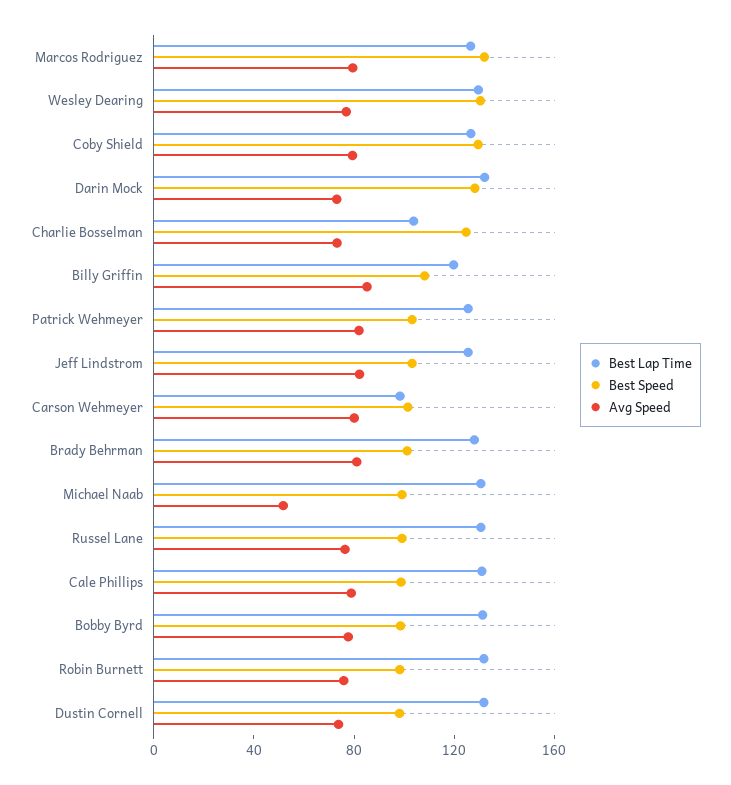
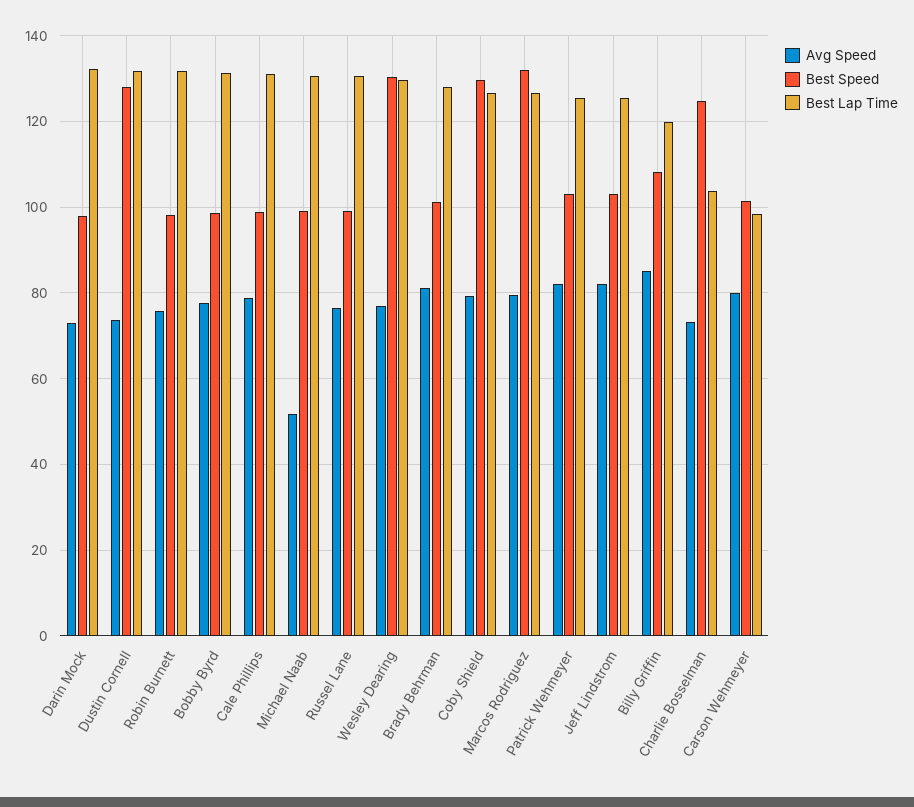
Best Speed, Darin Mock: 130 -> 98
Best Speed, Dustin Cornell: 100 -> 128

